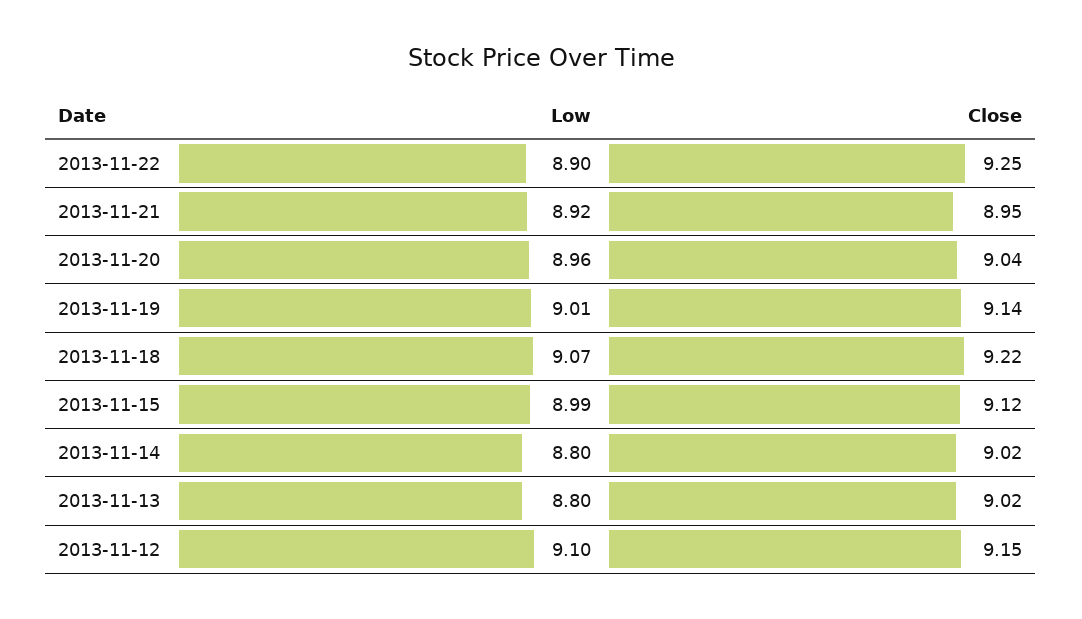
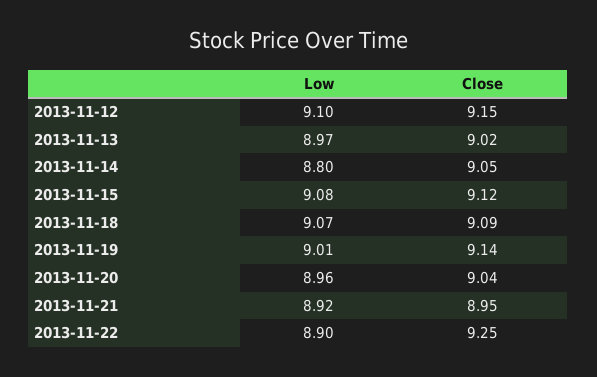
Close, 2013-11-18: 9.22 -> 9.09
Low, 2013-11-15: 8.99 -> 9.08
Close, 2013-11-14: 9.02 -> 9.05
Low, 2013-11-13: 8.8 -> 8.97

